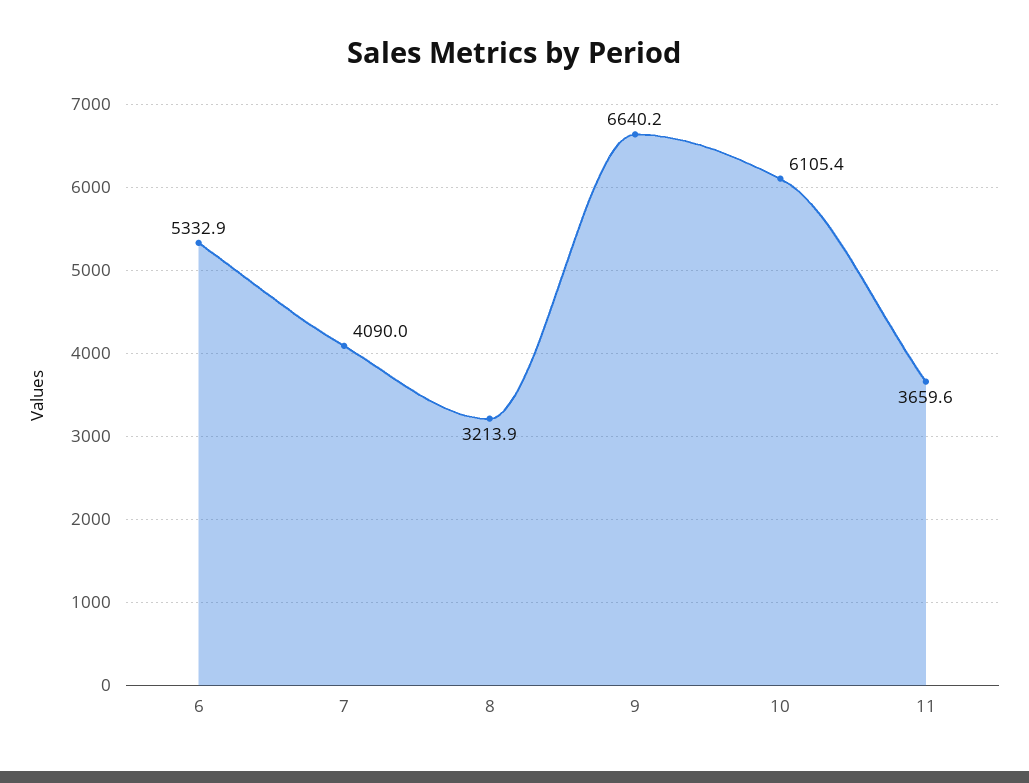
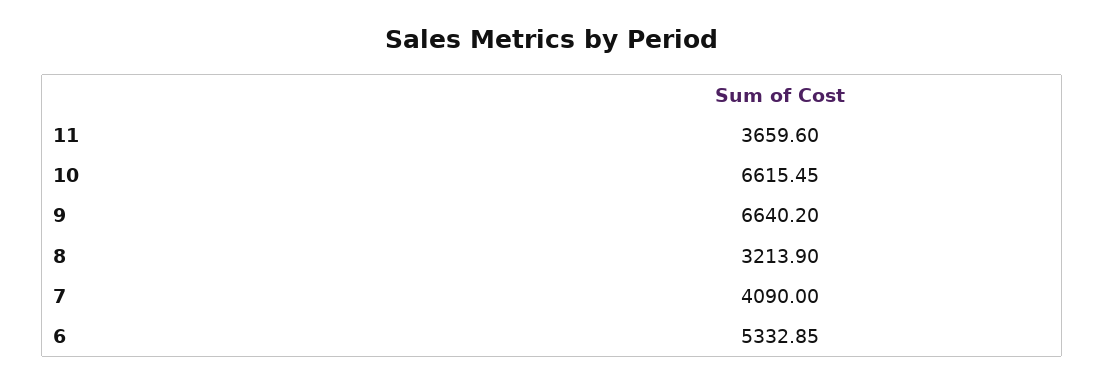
10: 6105.4 -> 6615.45

